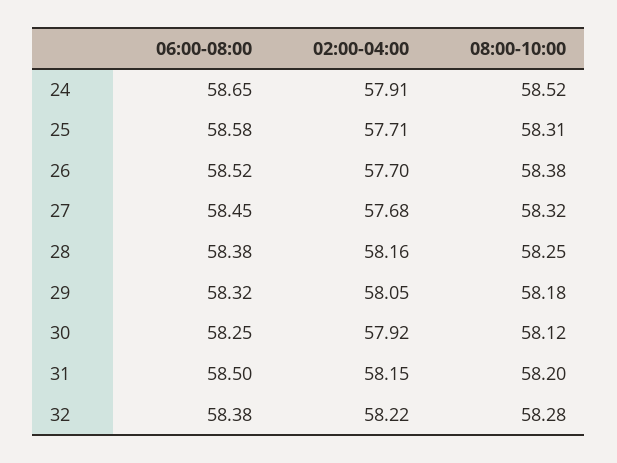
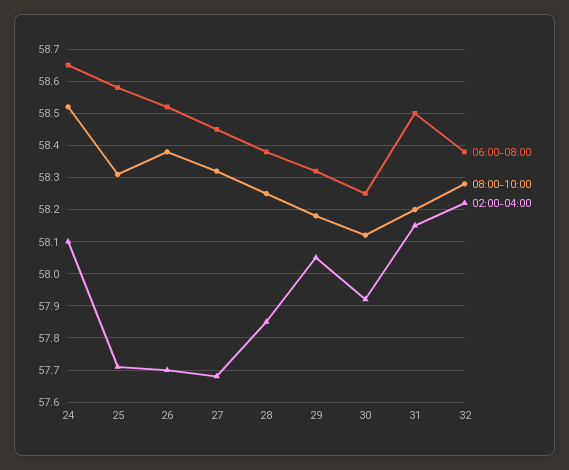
02:00-04:00, 24: 57.91 -> 58.1
02:00-04:00, 28: 58.16 -> 57.85

